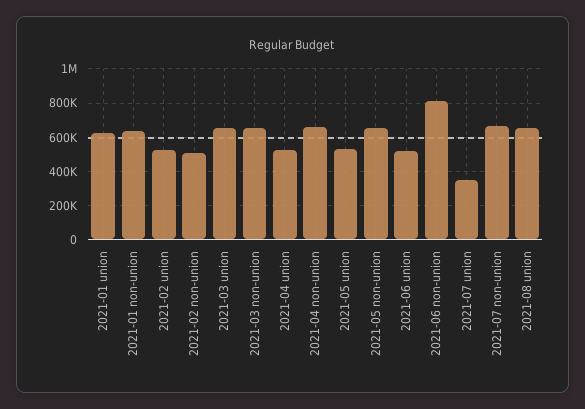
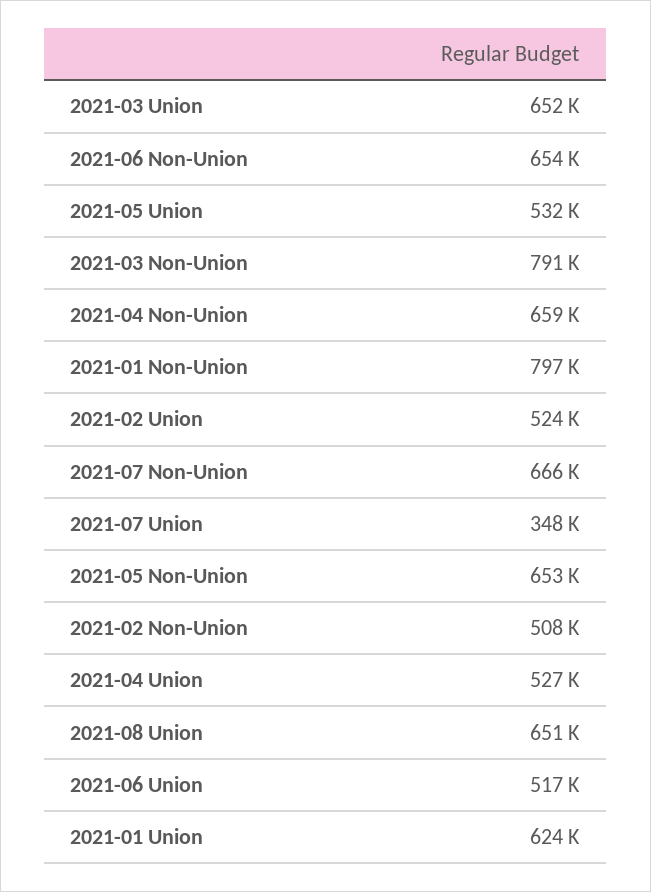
2021-01 non-union: 650000 -> 797000
2021-03 non-union: 650000 -> 791000
2021-06 non-union: 800000 -> 654000

